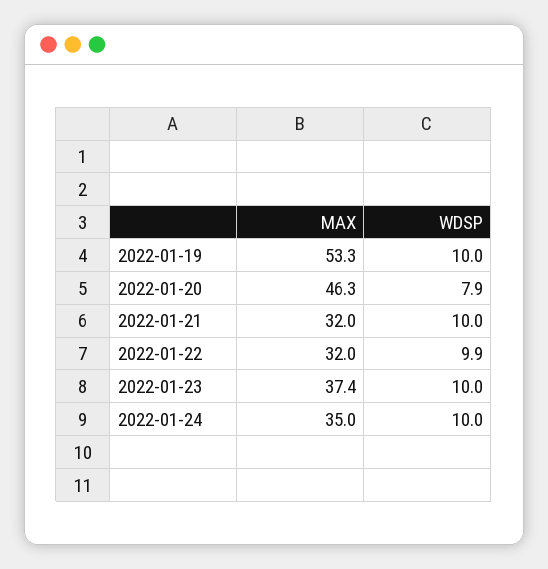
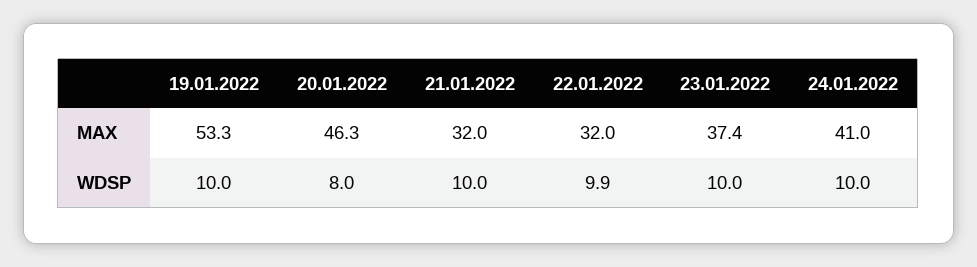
WDSP, 2022-01-20: 7.9 -> 8
MAX, 2022-01-24: 35 -> 41

